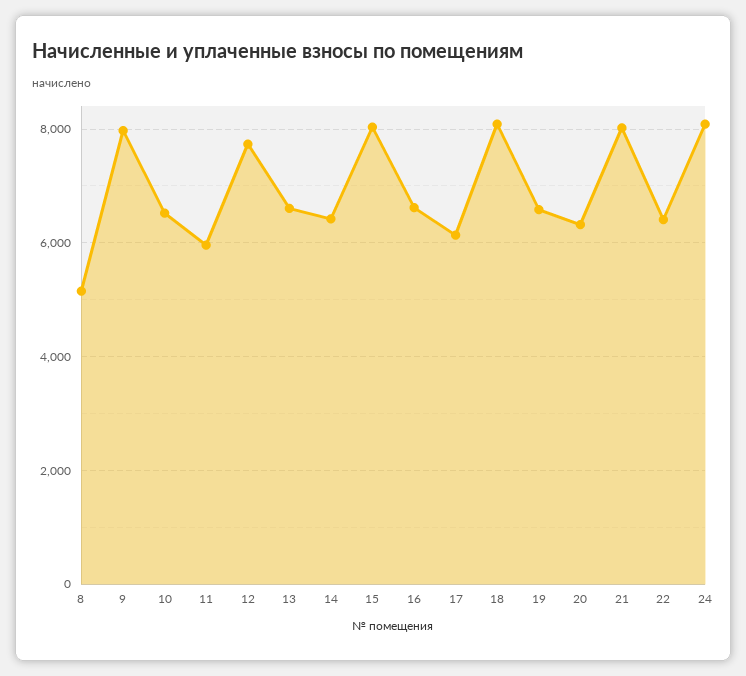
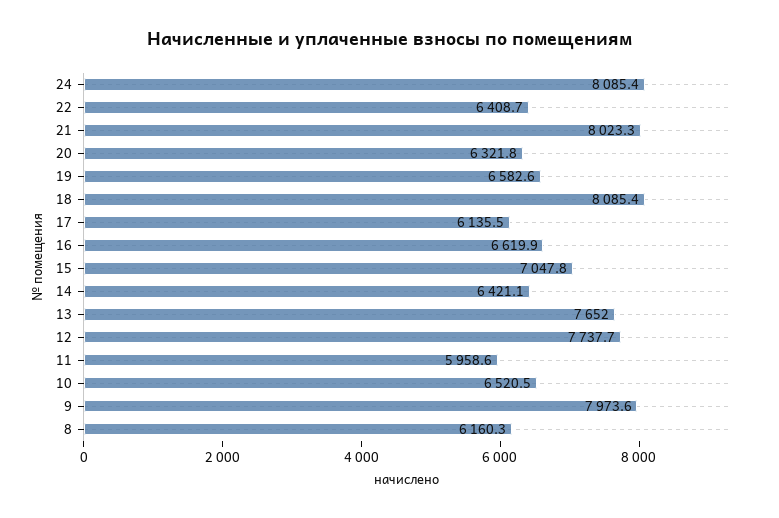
8: 5200 -> 6160.3
13: 6600 -> 7652
15: 8000 -> 7047.8

